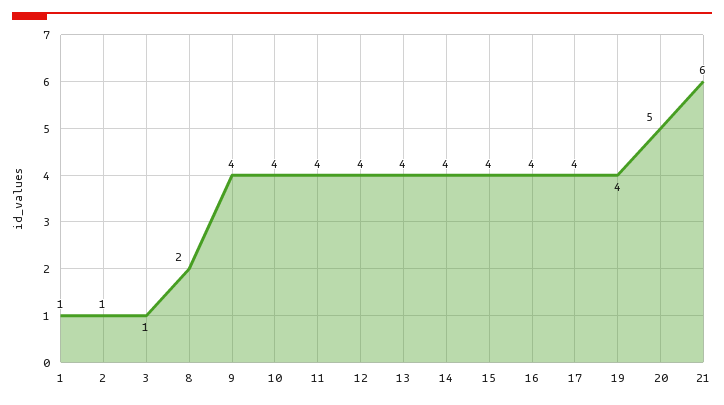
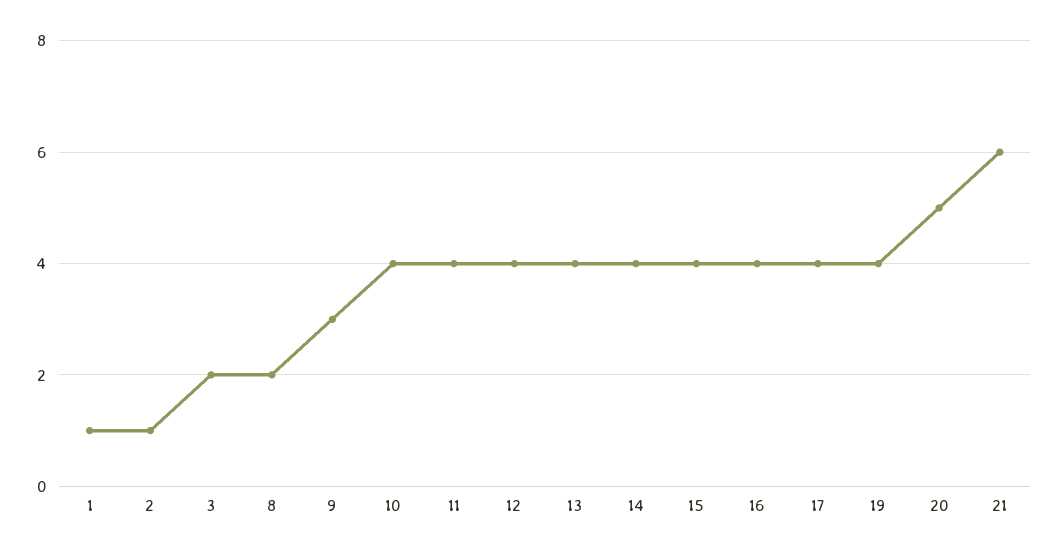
3: 1 -> 2
9: 4 -> 3

